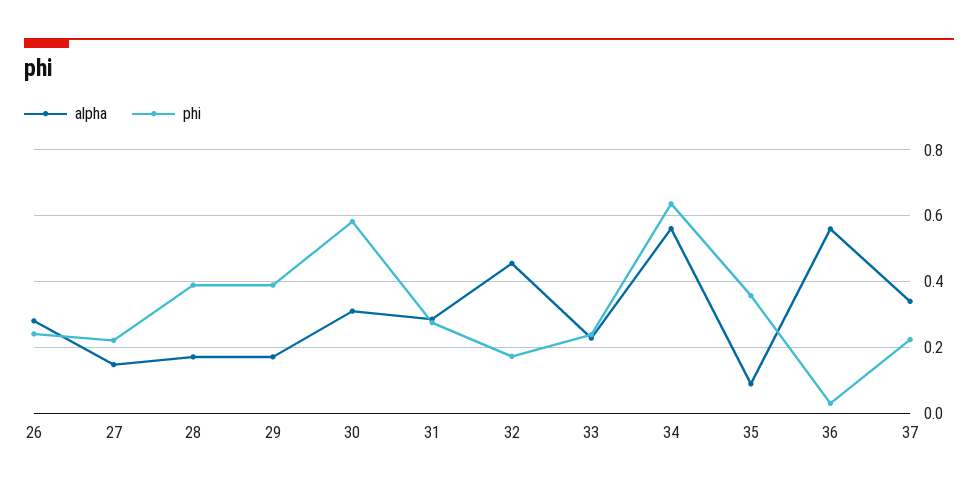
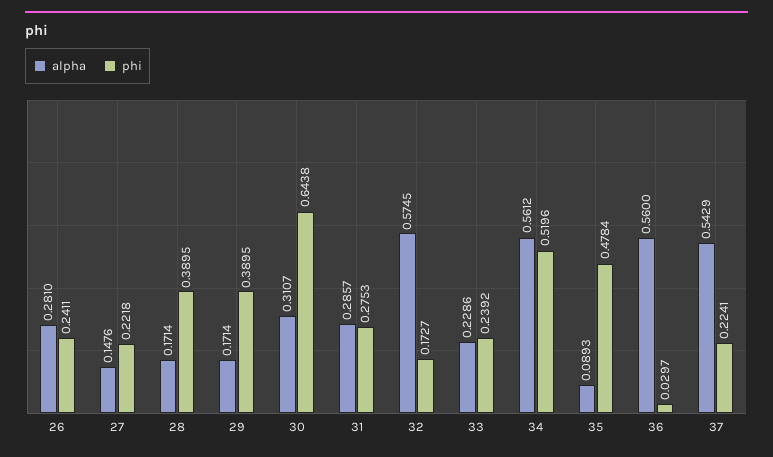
phi, 30: 0.58 -> 0.6438
alpha, 32: 0.46 -> 0.5745
phi, 34: 0.64 -> 0.5196
phi, 35: 0.36 -> 0.4784
alpha, 37: 0.34 -> 0.5429

